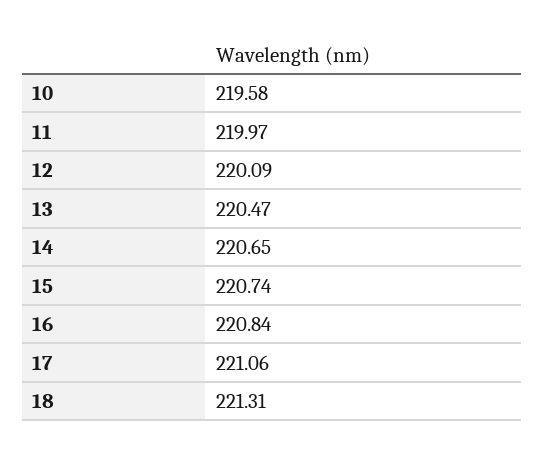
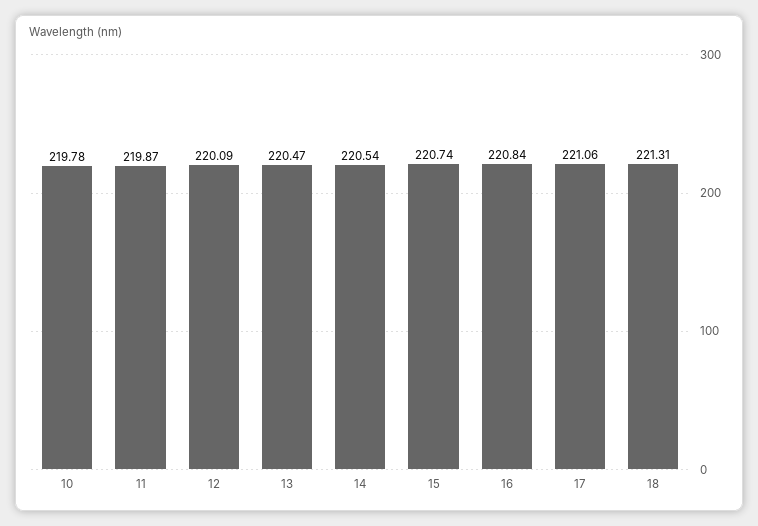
10: 219.58 -> 219.78
11: 219.97 -> 219.87
14: 220.65 -> 220.54

